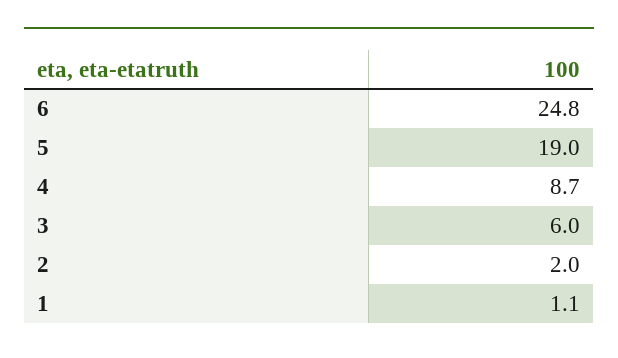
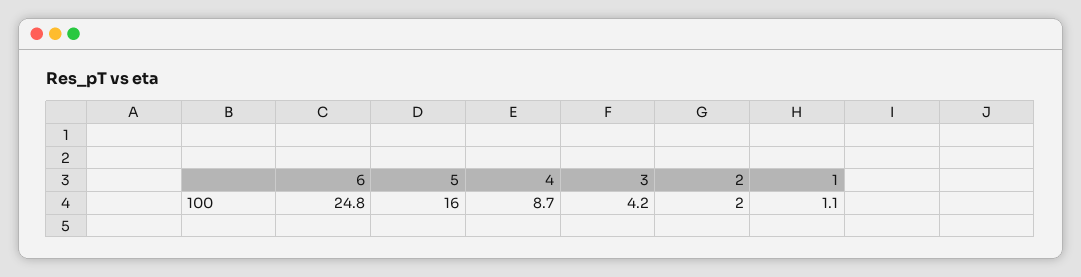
5: 19 -> 16
3: 6 -> 4.2

